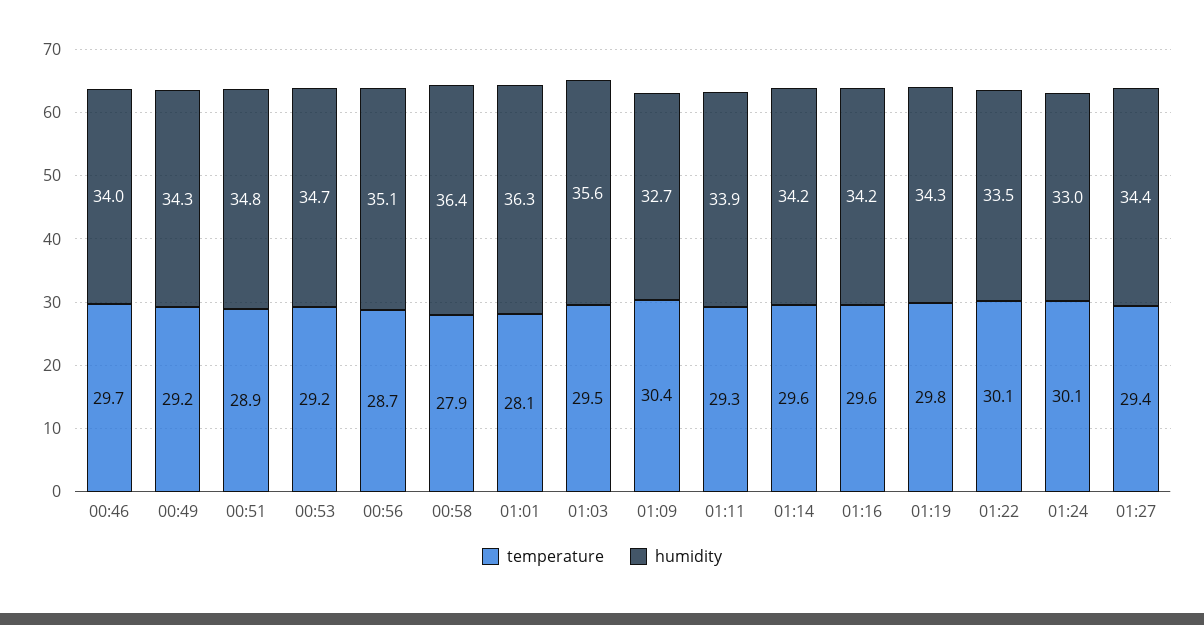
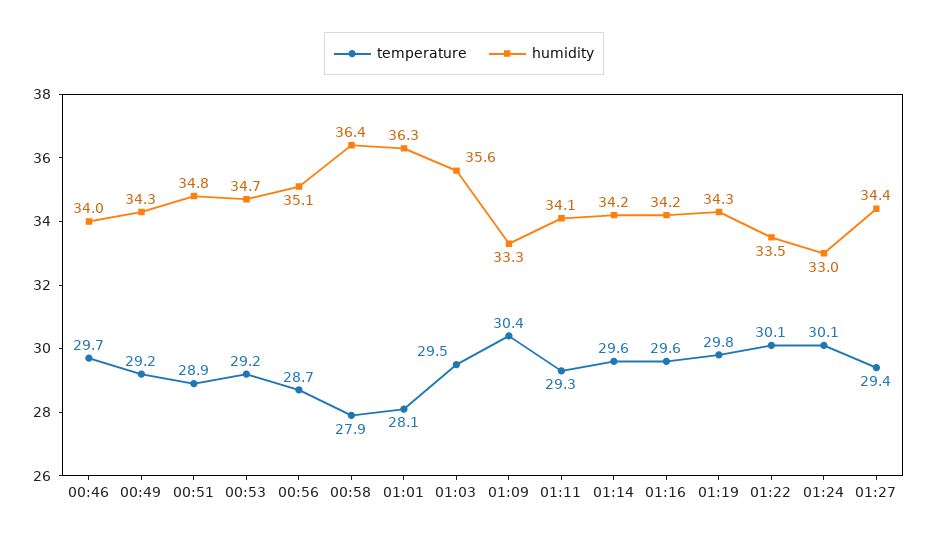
humidity, 01:09: 32.7 -> 33.3
humidity, 01:11: 33.9 -> 34.1

